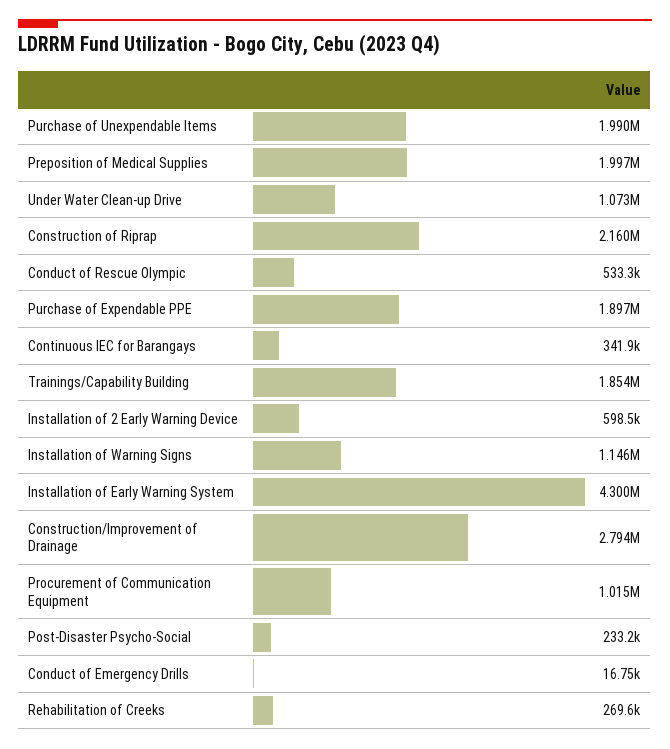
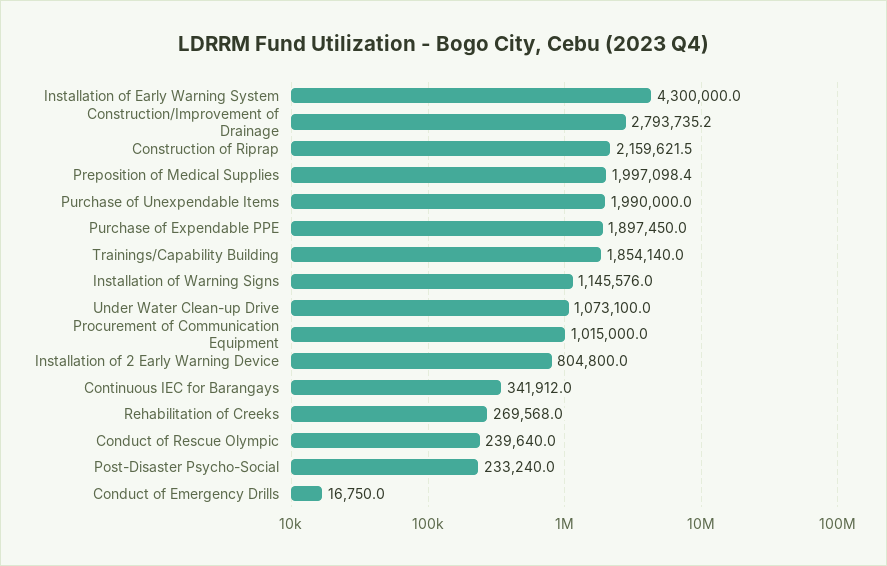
Conduct of Rescue Olympic: 533300 -> 239640
Installation of 2 Early Warning Device: 598500 -> 804800

